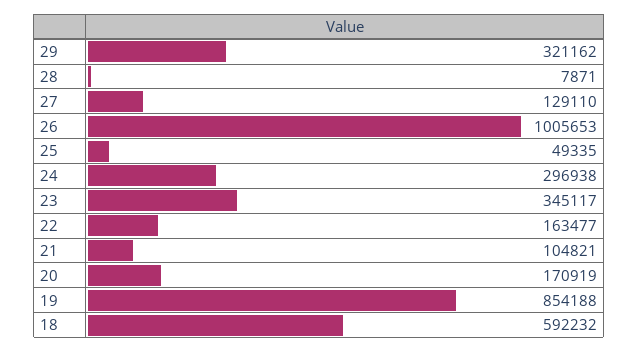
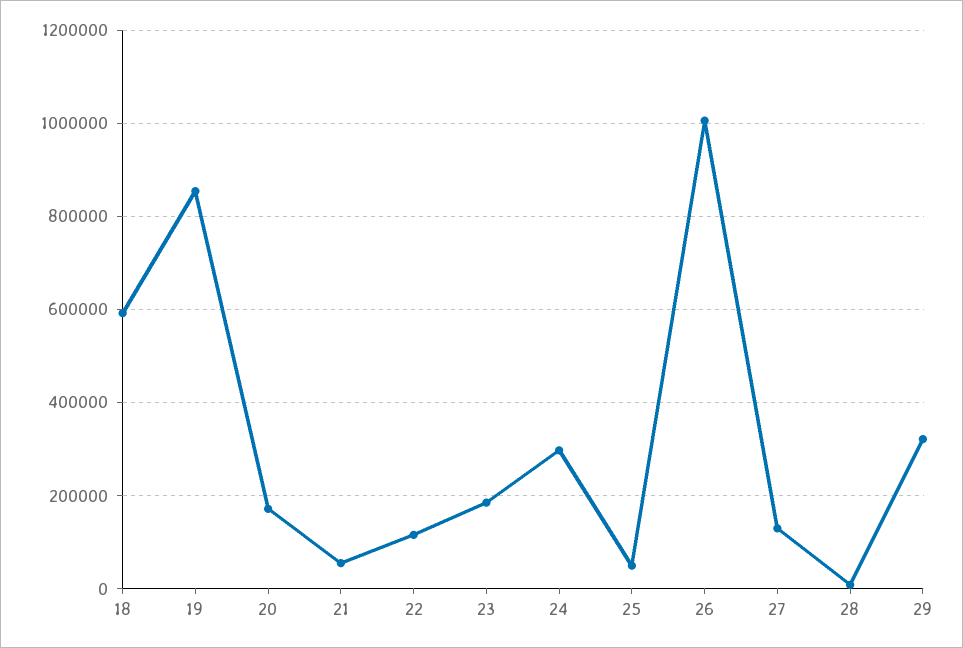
23: 345117 -> 180000
22: 163477 -> 120000
21: 104821 -> 60000

